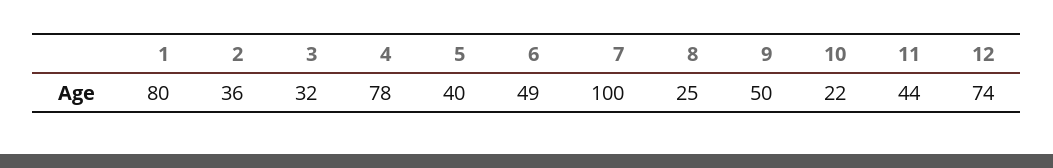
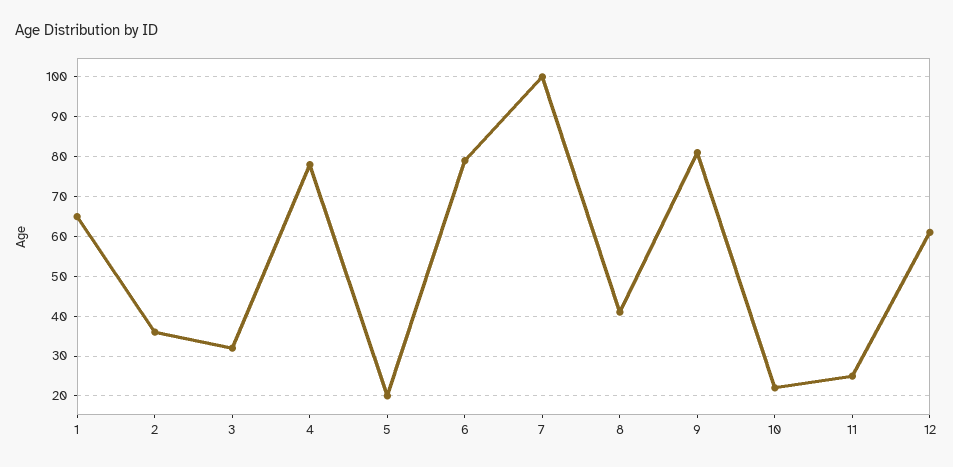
1: 80 -> 65
5: 40 -> 20
6: 49 -> 80
8: 25 -> 40
9: 50 -> 80
11: 44 -> 25
12: 74 -> 60

